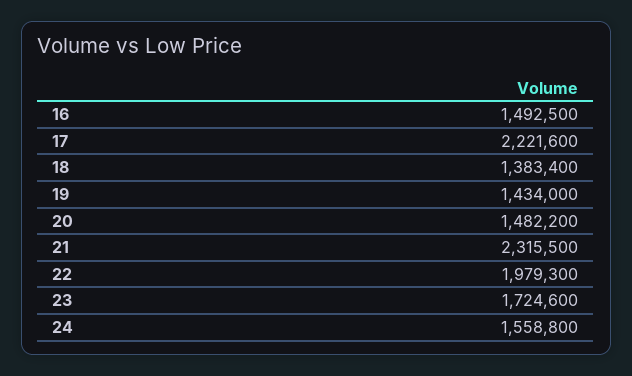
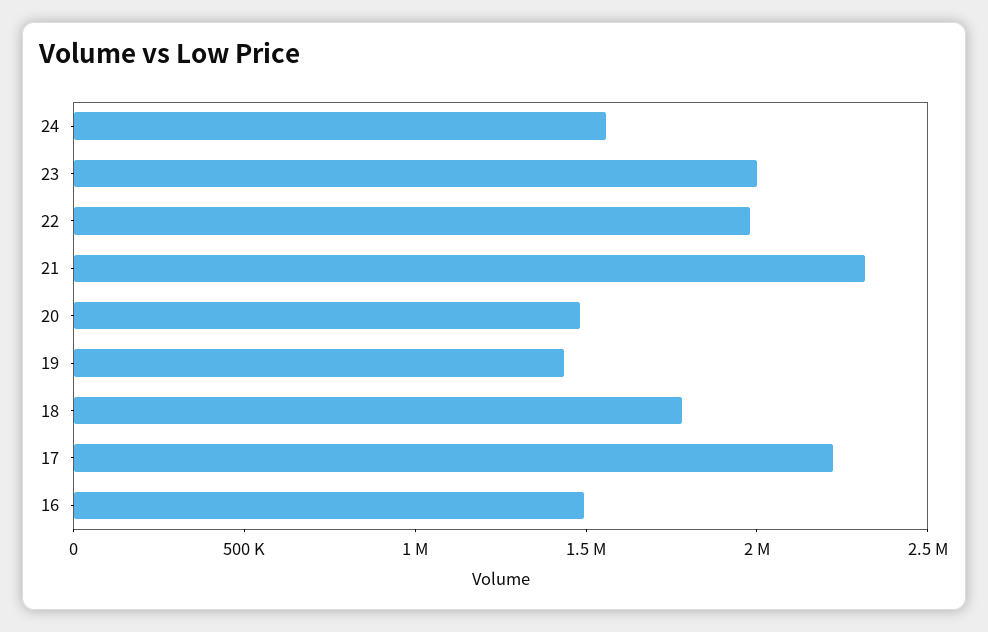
18: 1383400 -> 1800000
23: 1724600 -> 2000000

